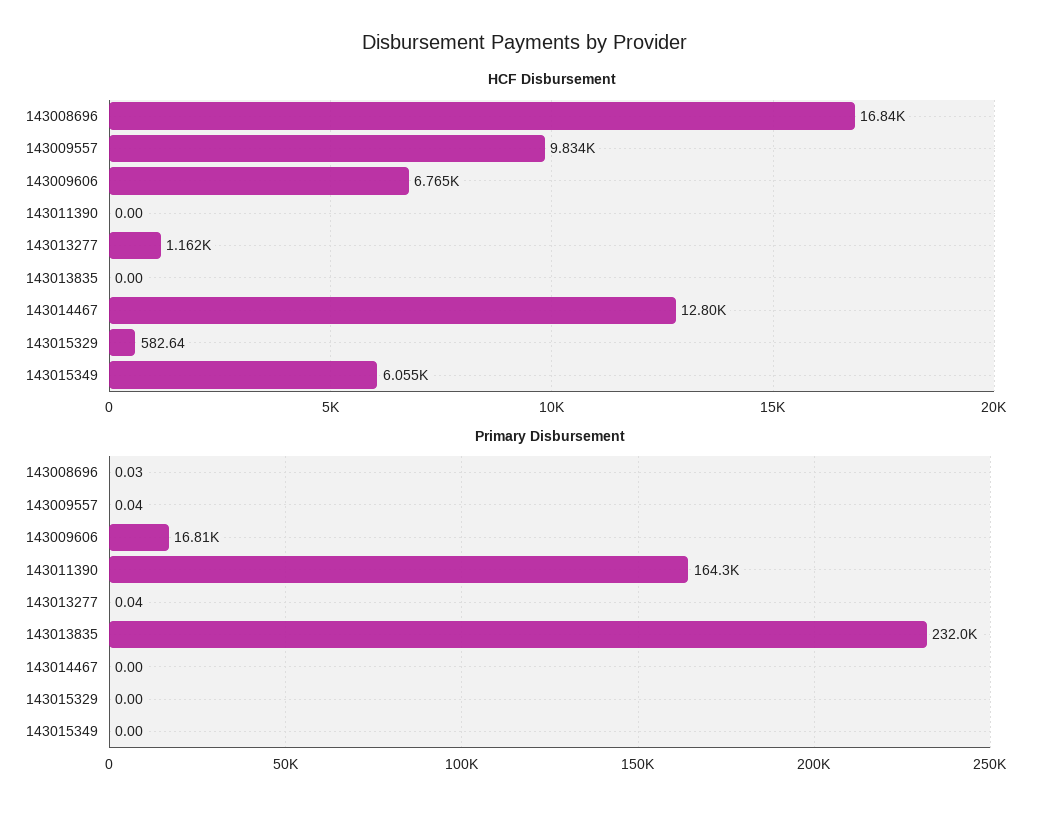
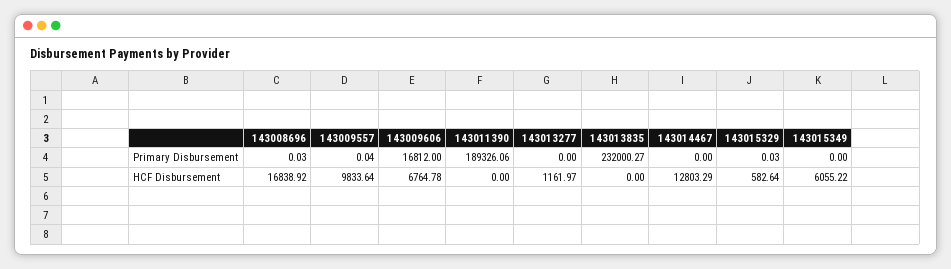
Primary Disbursement, 143011390: 164300 -> 189326.06
Primary Disbursement, 143013277: 0.04 -> 0
Primary Disbursement, 143015329: 0 -> 0.03

